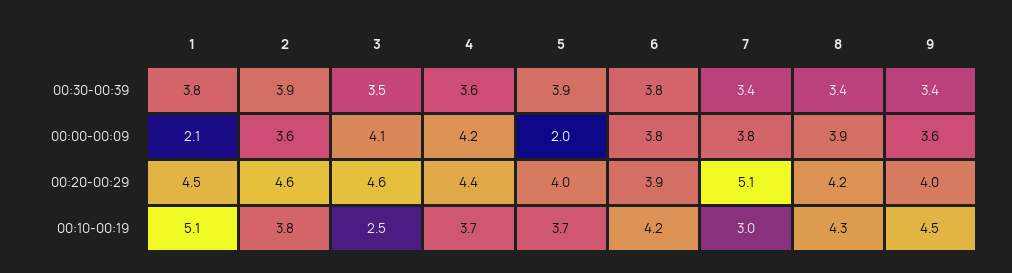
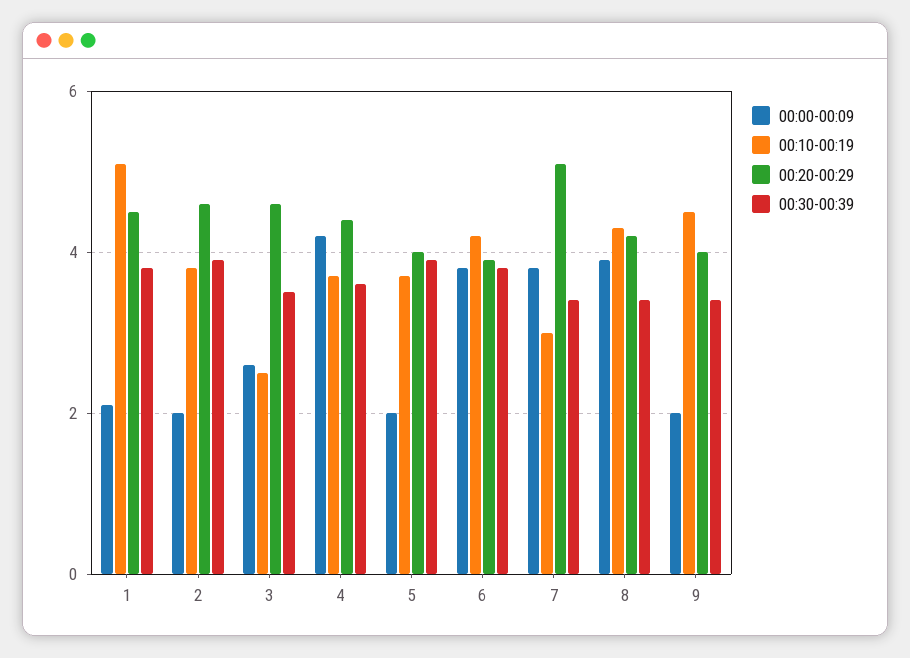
00:00-00:09, 2: 3.6 -> 2
00:00-00:09, 3: 4.1 -> 2.5
00:00-00:09, 9: 3.6 -> 2

